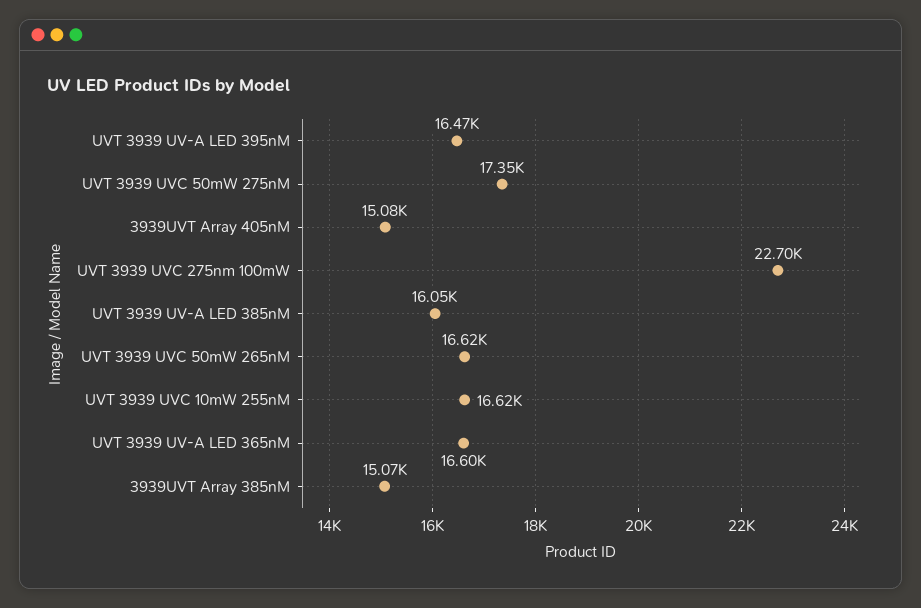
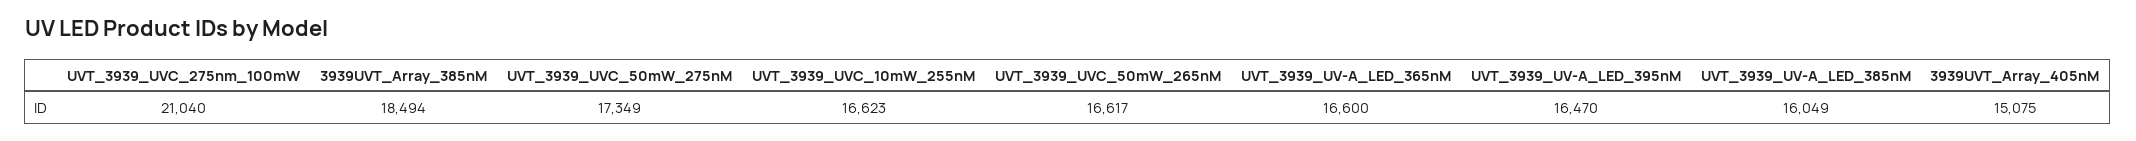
UVT 3939 UVC 275nm 100mW: 22700 -> 21040
3939UVT Array 385nM: 15070 -> 18494

